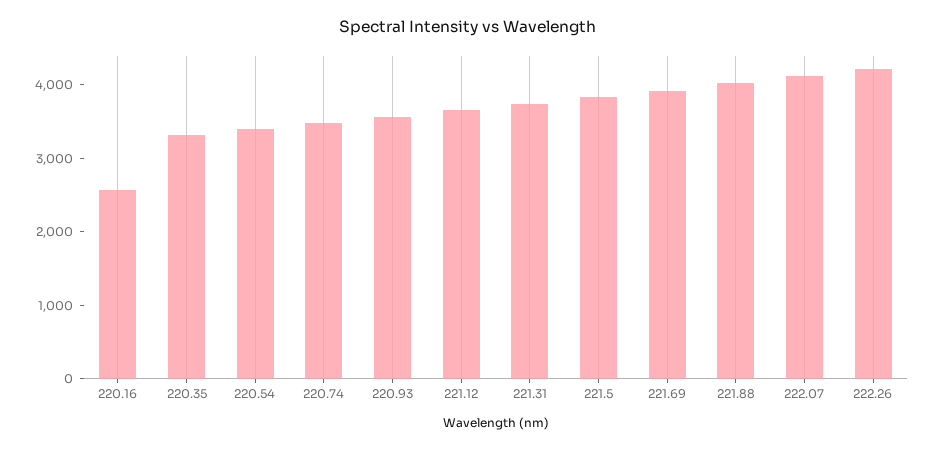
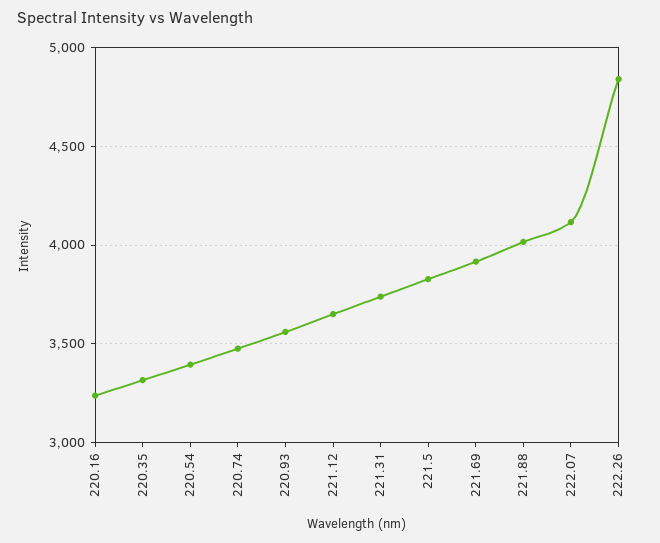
220.16: 2600 -> 3250
222.26: 4200 -> 4850

